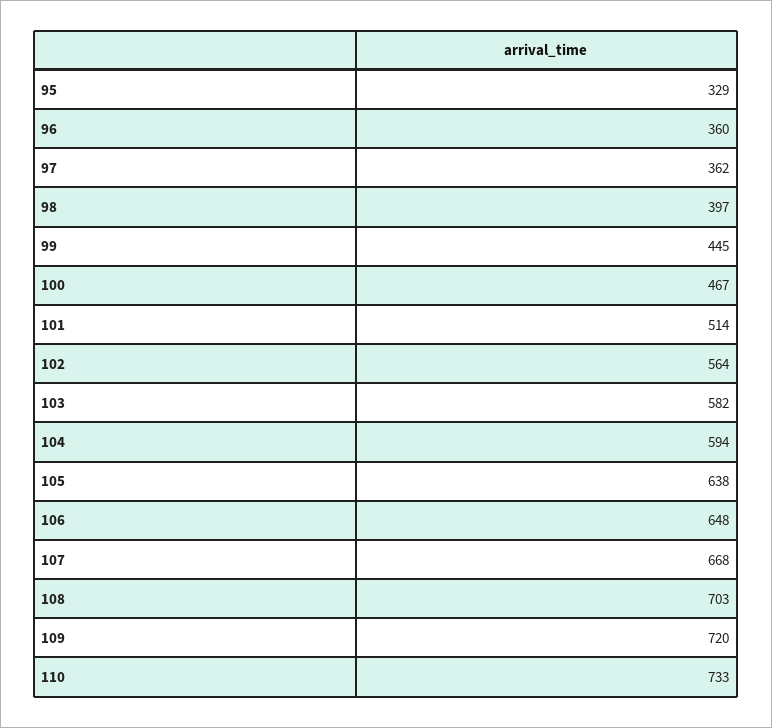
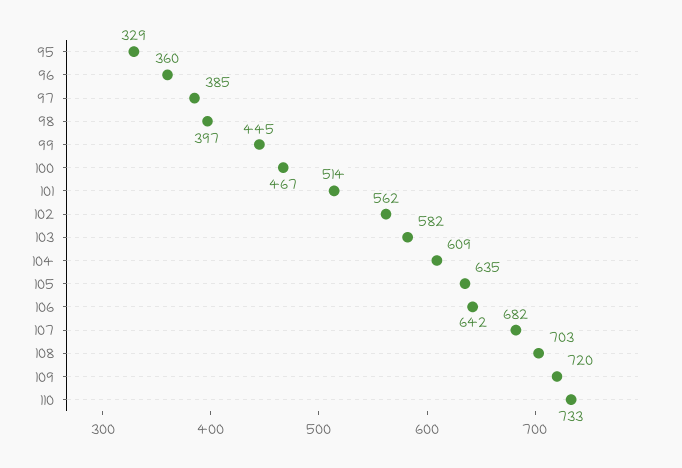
97: 362 -> 385
102: 564 -> 562
104: 594 -> 609
105: 638 -> 635
106: 648 -> 642
107: 668 -> 682

